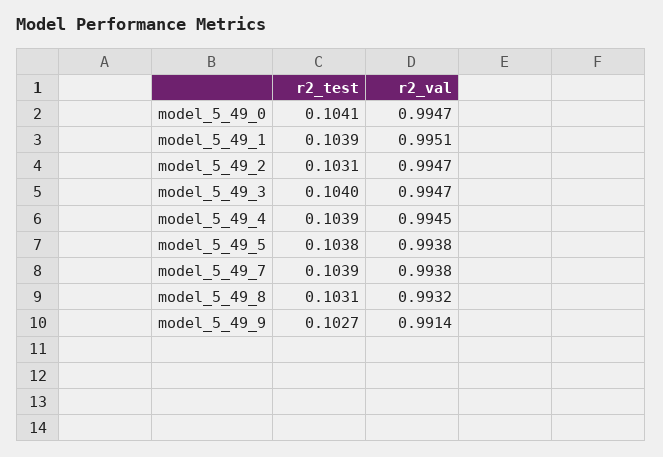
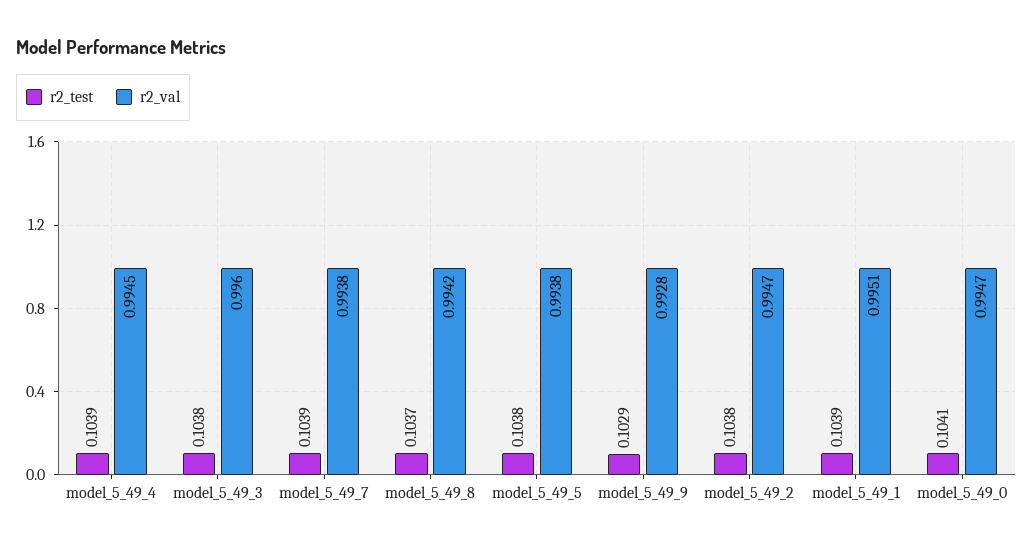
r2_test, model_5_49_2: 0.1031 -> 0.1038
r2_test, model_5_49_3: 0.104 -> 0.1038
r2_val, model_5_49_3: 0.9947 -> 0.996
r2_test, model_5_49_8: 0.1031 -> 0.1037
r2_val, model_5_49_8: 0.9932 -> 0.9942
r2_test, model_5_49_9: 0.1027 -> 0.1029
r2_val, model_5_49_9: 0.9914 -> 0.9928

